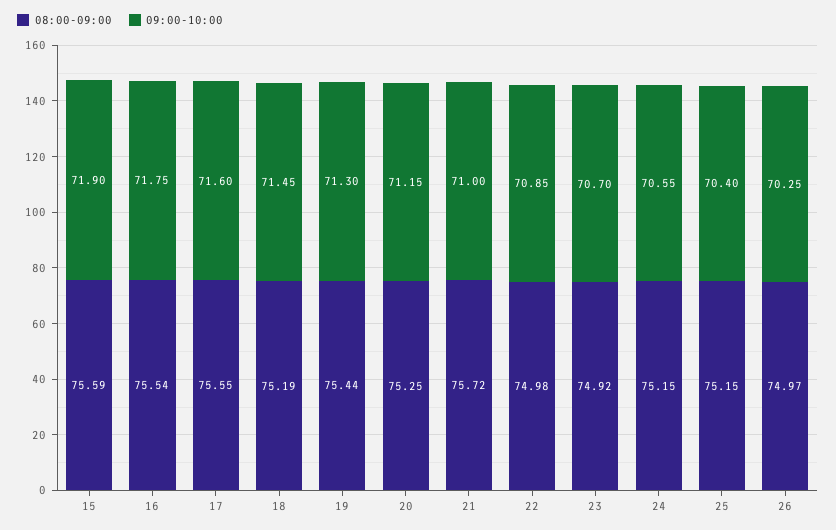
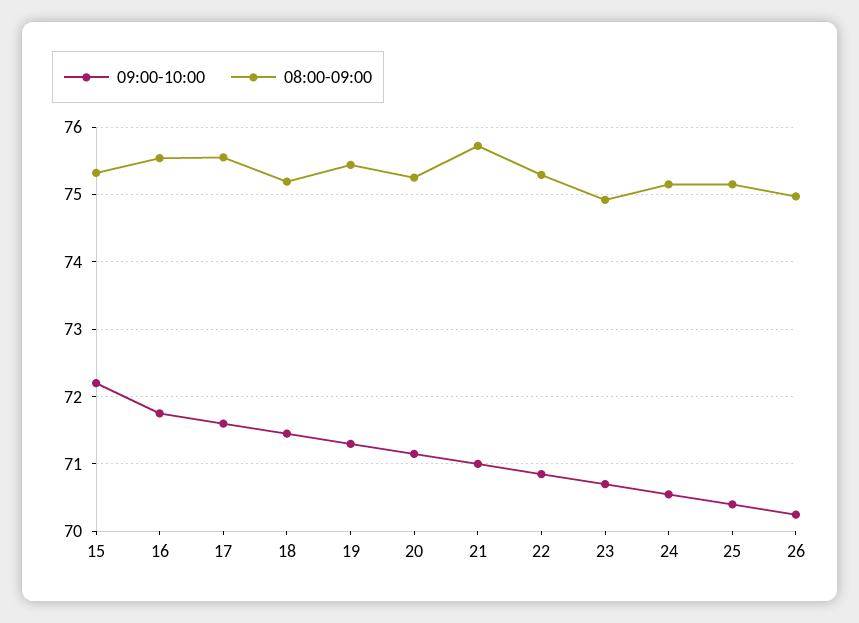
08:00-09:00, 15: 75.59 -> 75.3
09:00-10:00, 15: 71.9 -> 72.2
08:00-09:00, 22: 74.98 -> 75.3

